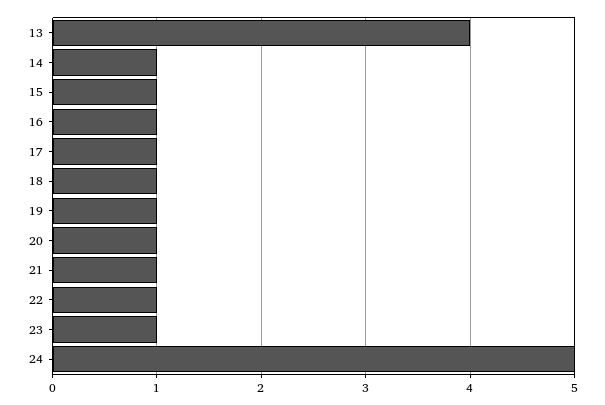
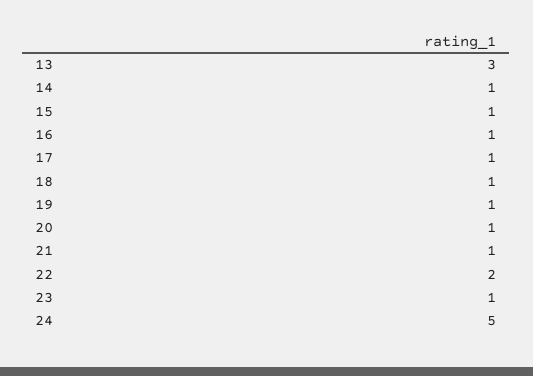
13: 4 -> 3
22: 1 -> 2

